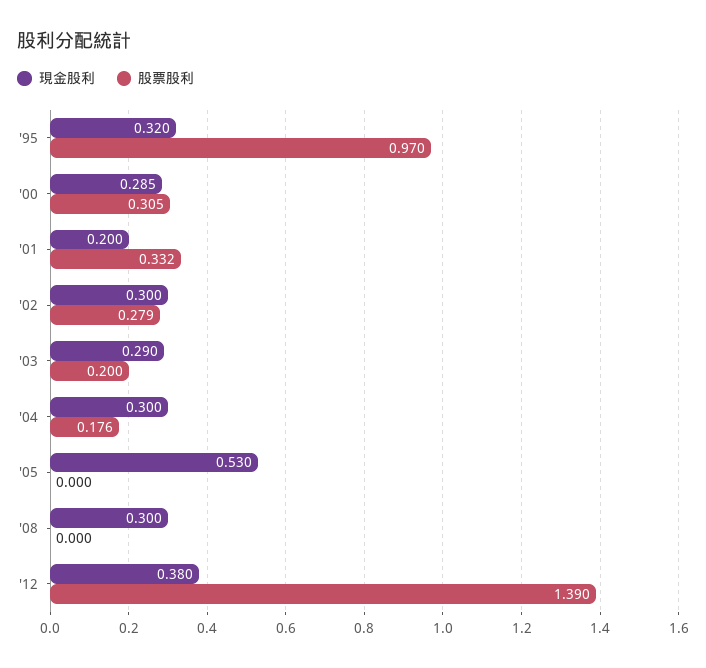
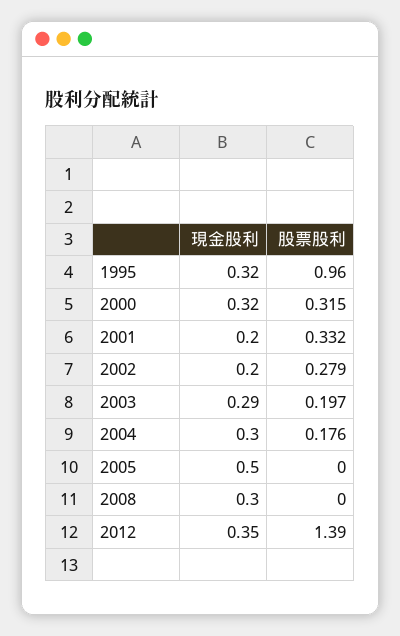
股票股利, '95: 0.97 -> 0.96
現金股利, '00: 0.285 -> 0.32
股票股利, '00: 0.305 -> 0.315
現金股利, '02: 0.3 -> 0.2
股票股利, '03: 0.2 -> 0.197
現金股利, '05: 0.53 -> 0.5
現金股利, '12: 0.38 -> 0.35

